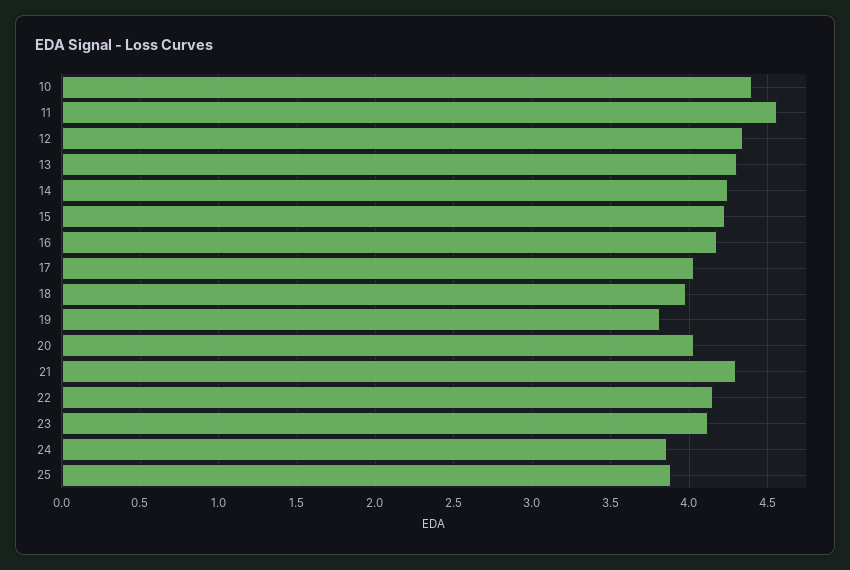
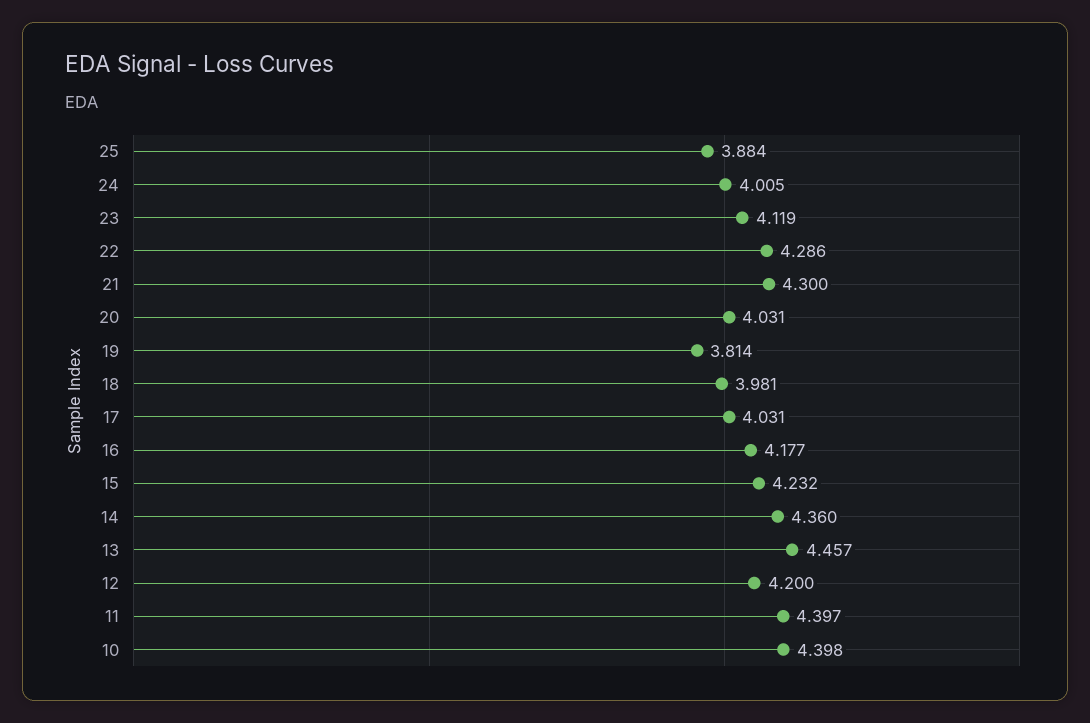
11: 4.55 -> 4.397
12: 4.35 -> 4.2
13: 4.3 -> 4.457
14: 4.25 -> 4.36
22: 4.15 -> 4.286
24: 3.85 -> 4.005

